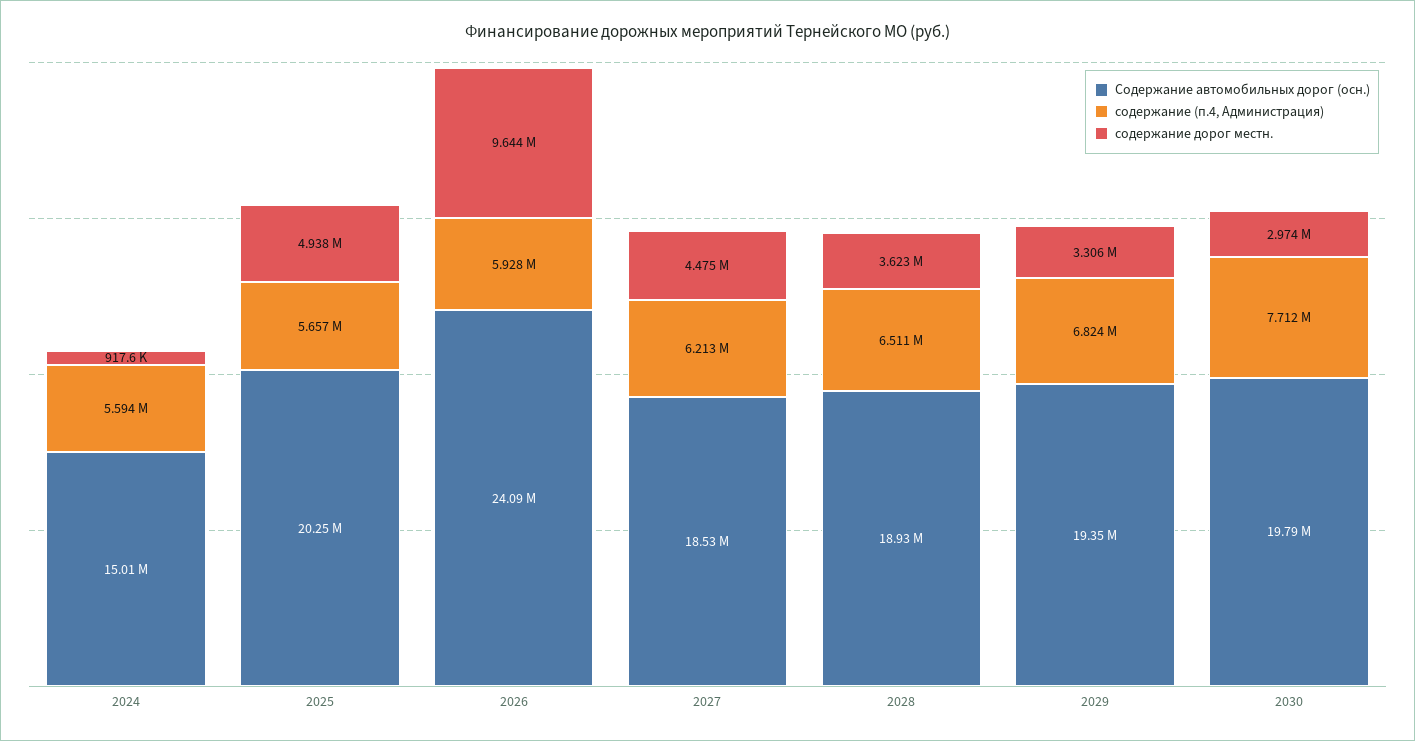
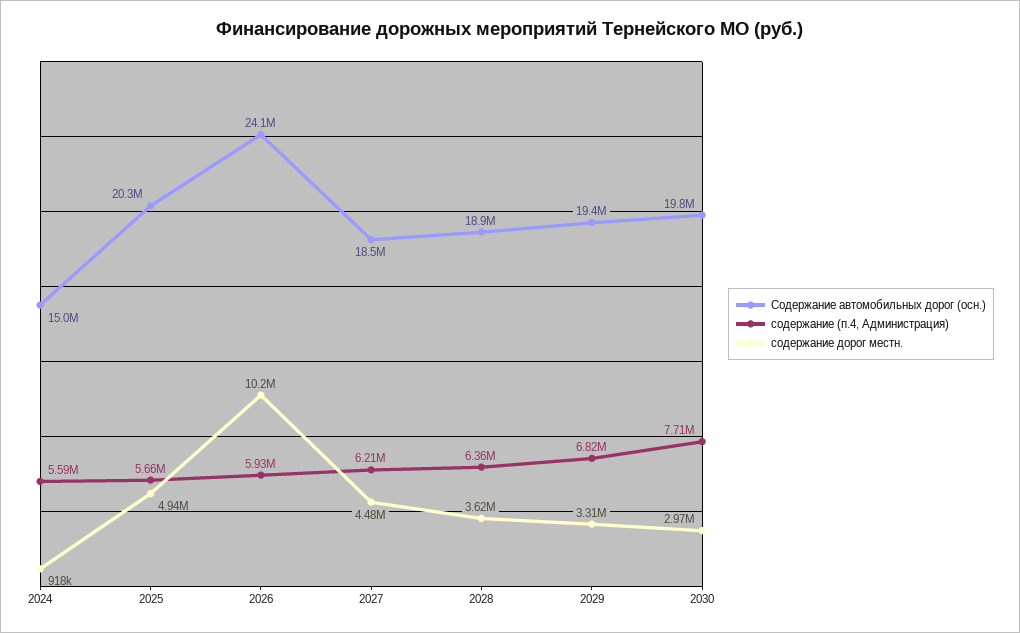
содержание дорог местн., 2026: 9644000 -> 10200000
содержание (п.4, Администрация), 2028: 6511000 -> 6360000

